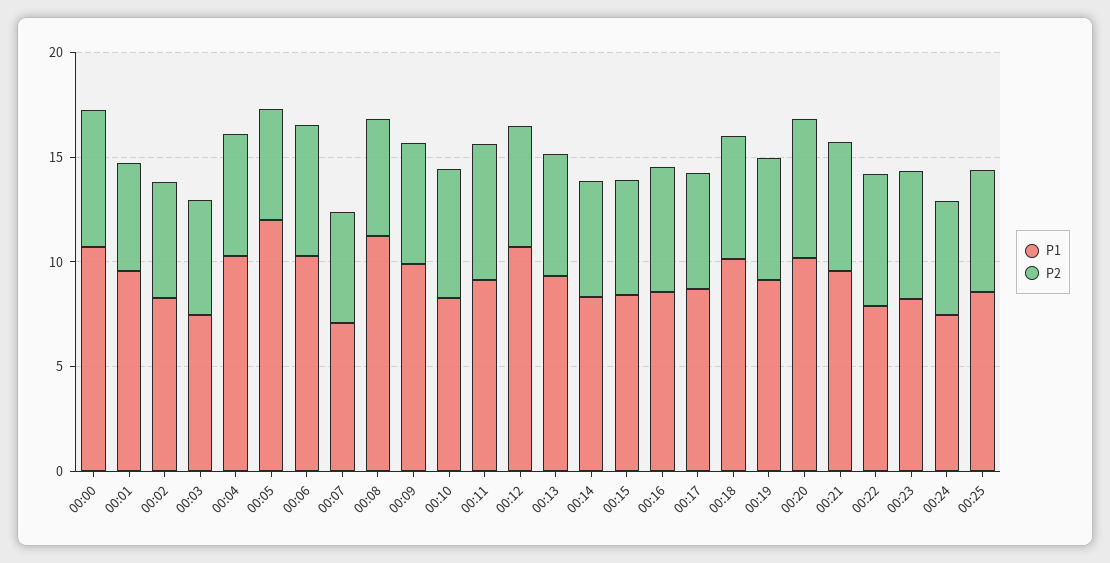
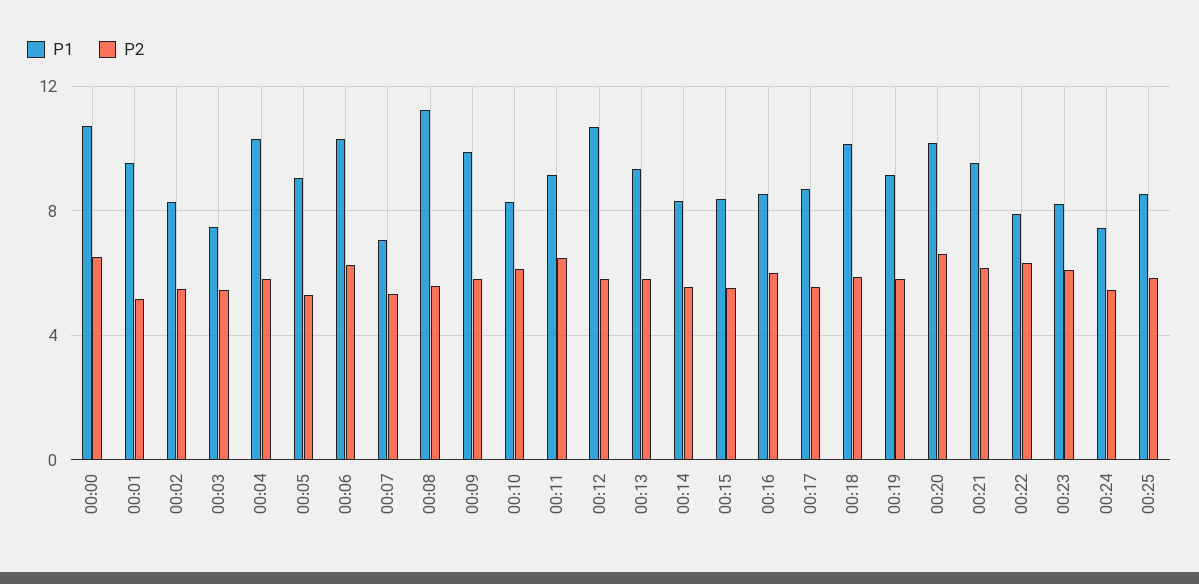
P1, 00:05: 12 -> 9

